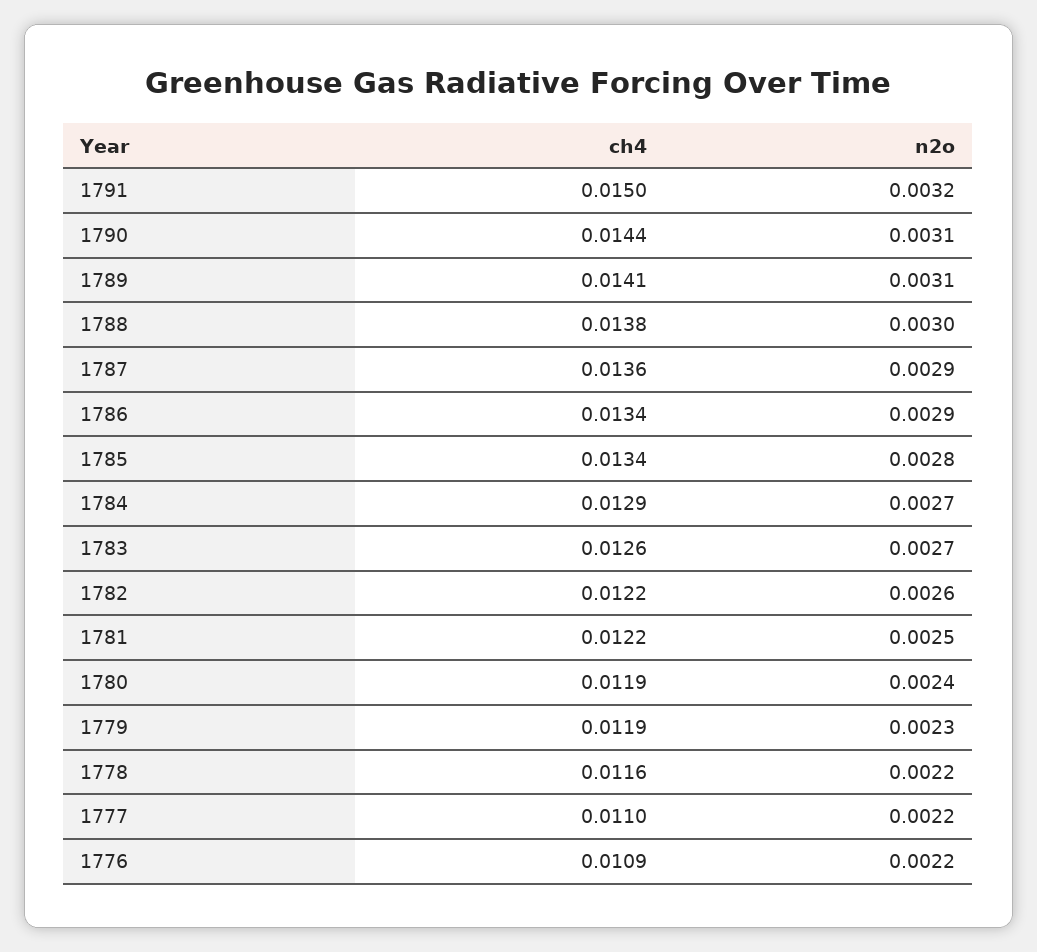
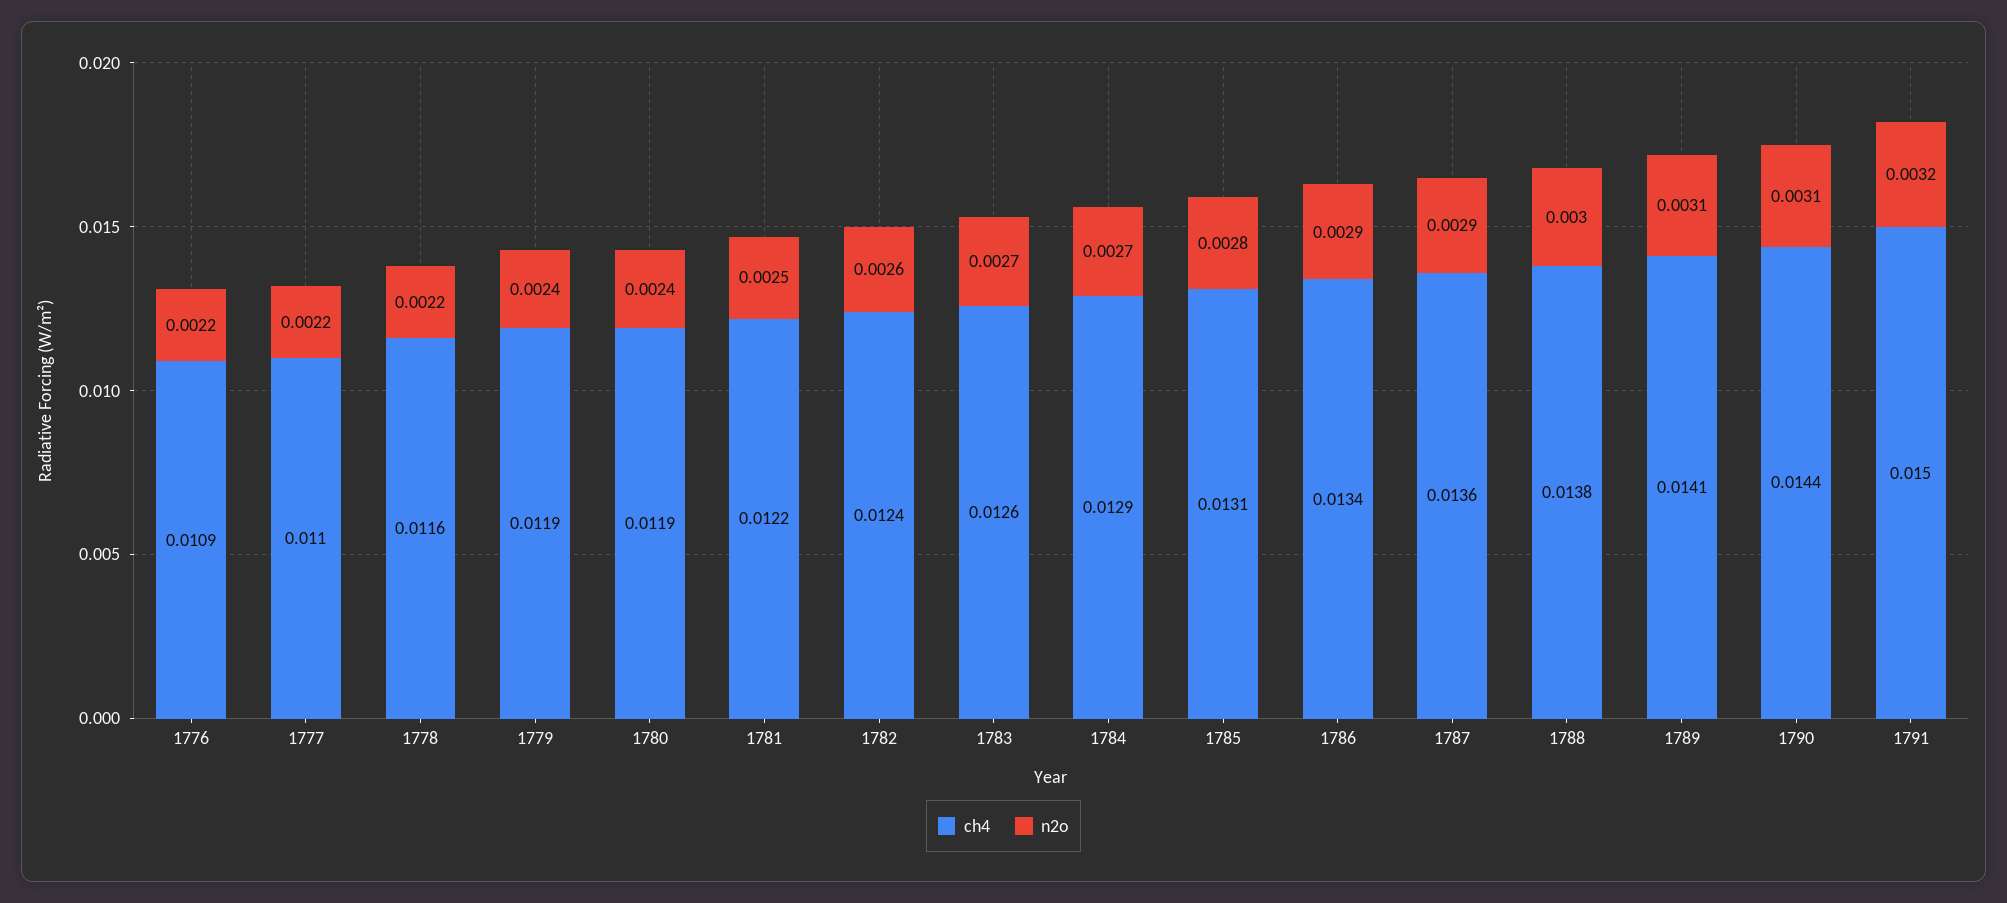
ch4, 1785: 0.0134 -> 0.0131
ch4, 1782: 0.0122 -> 0.0124
n2o, 1779: 0.0023 -> 0.0024

